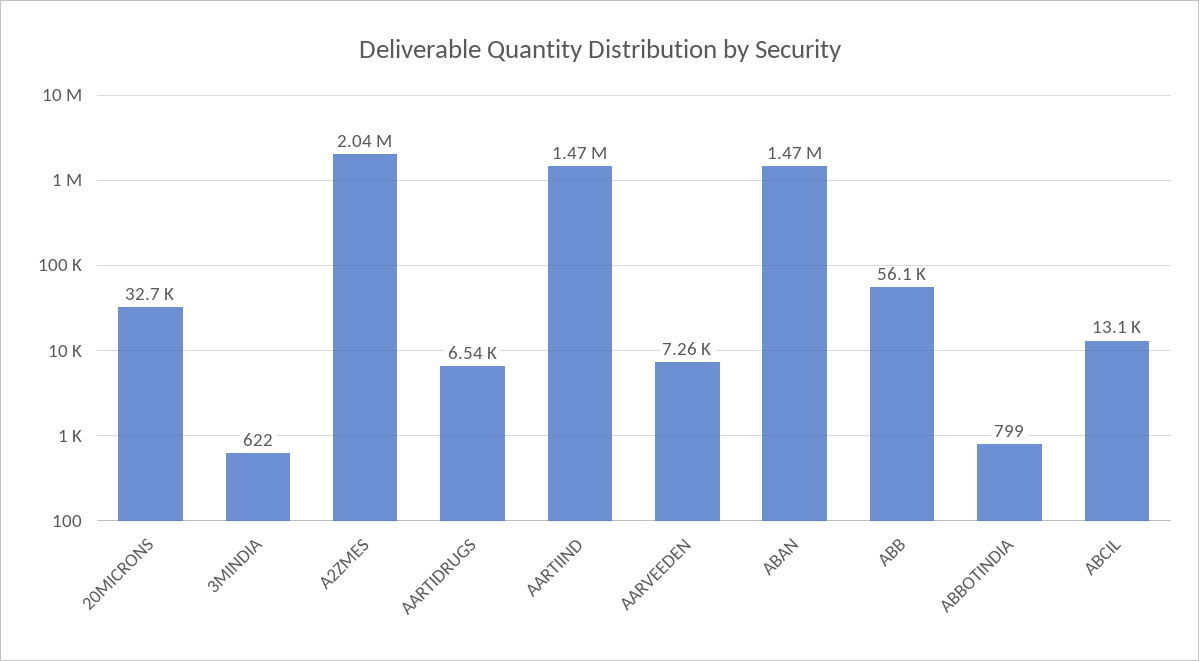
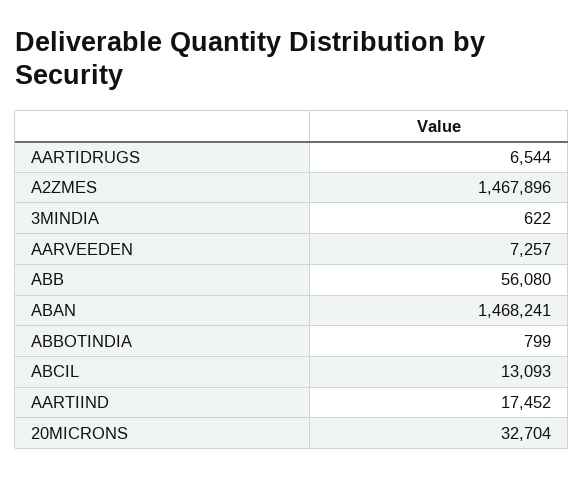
A2ZMES: 2040000 -> 1467896
AARTIIND: 1470000 -> 17452

